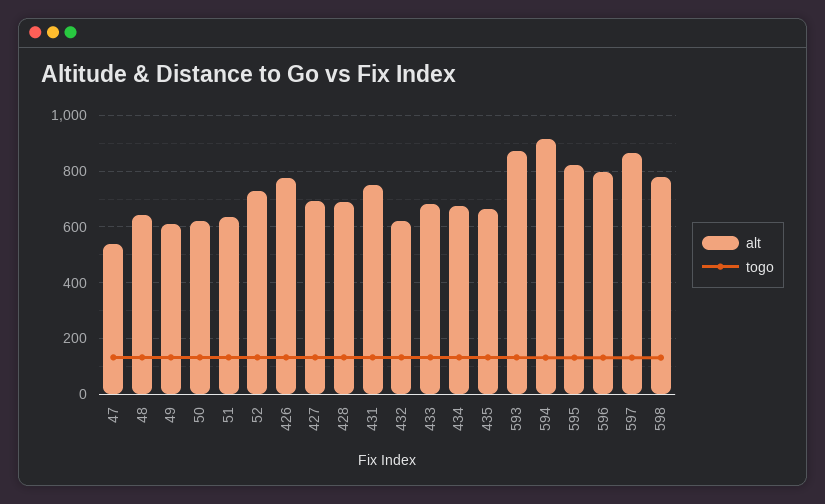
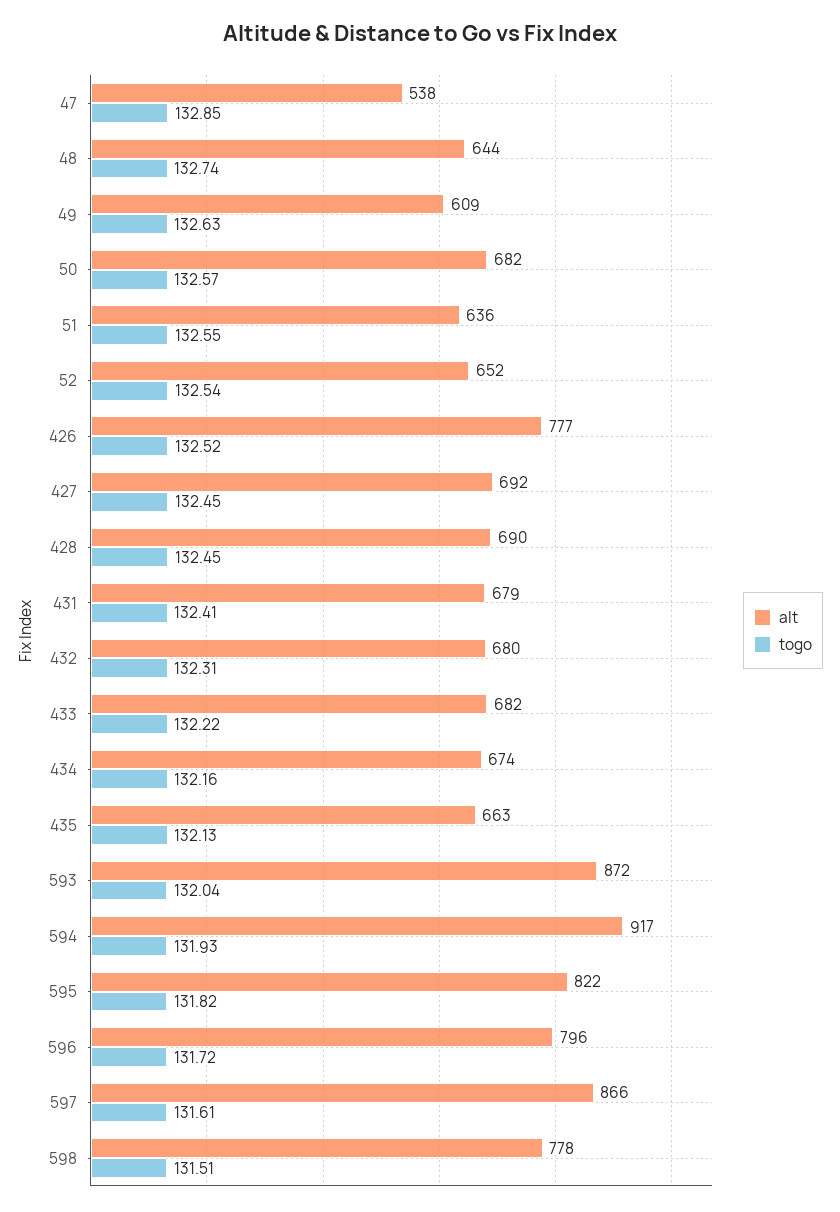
alt, 50: 625 -> 682
alt, 52: 725 -> 652
alt, 431: 750 -> 679
alt, 432: 625 -> 680

